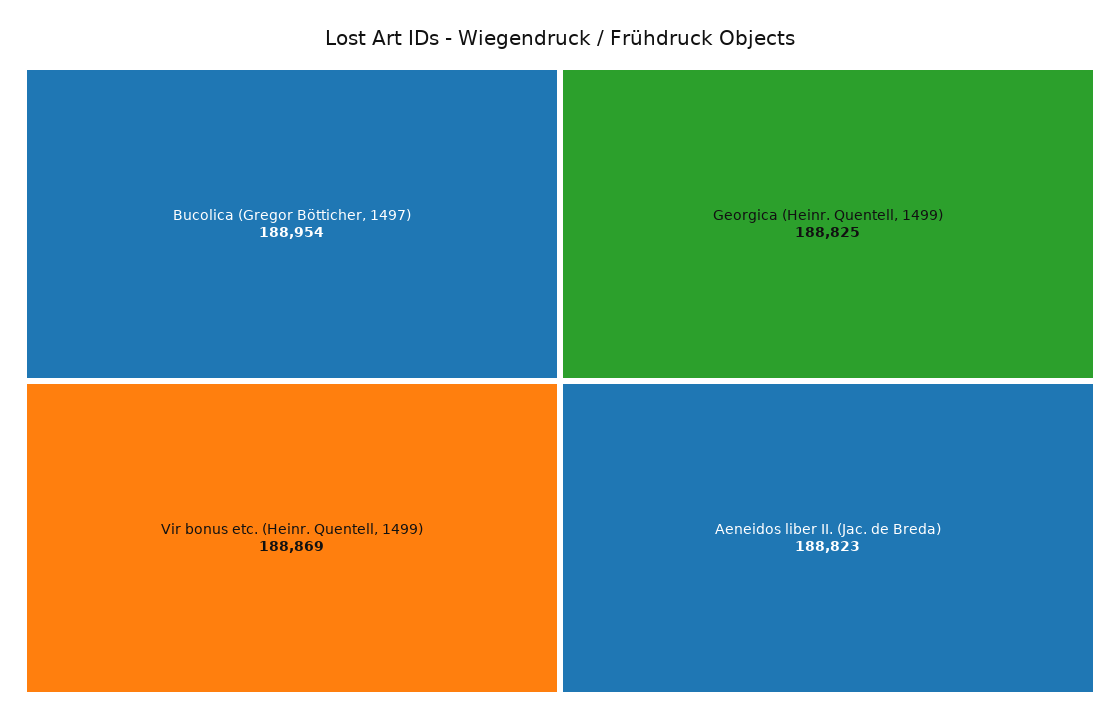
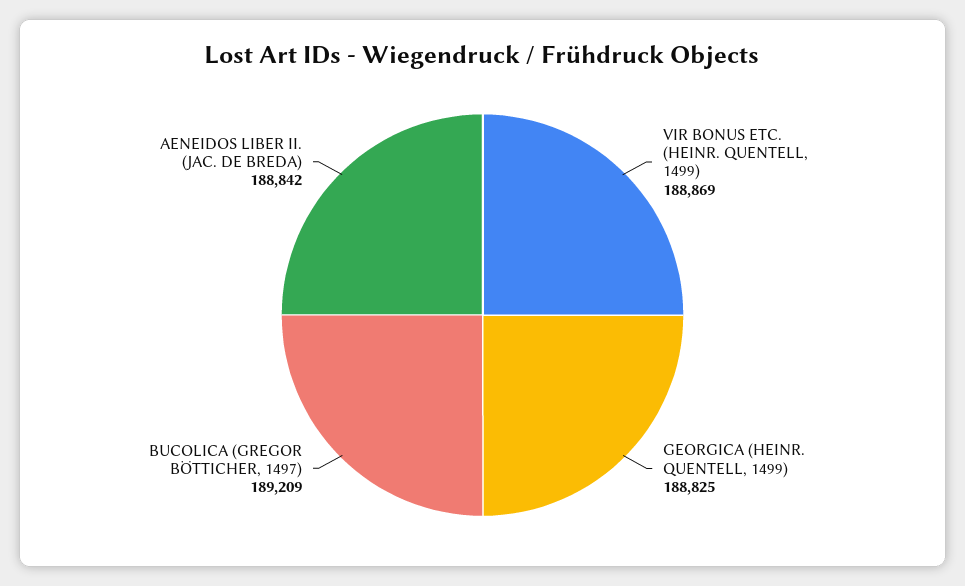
Bucolica (Gregor Bötticher, 1497): 188954 -> 189209
Aeneidos liber II. (Jac. de Breda): 188823 -> 188842

